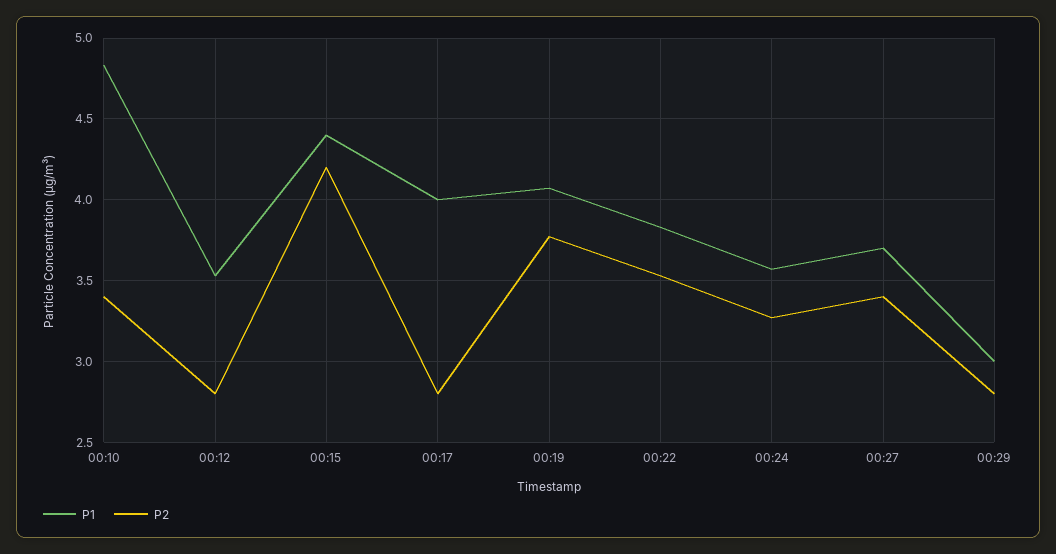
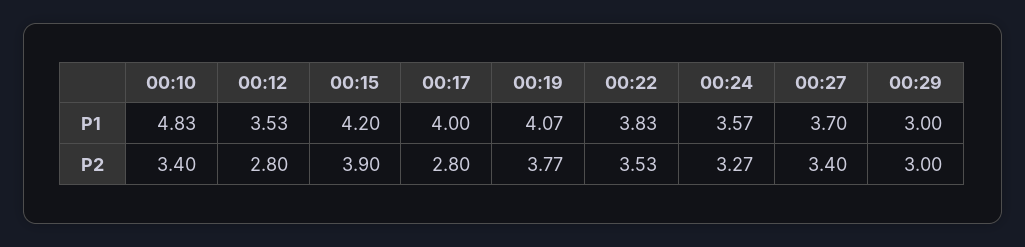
P1, 00:15: 4.4 -> 4.2
P2, 00:15: 4.2 -> 3.9
P2, 00:29: 2.8 -> 3

